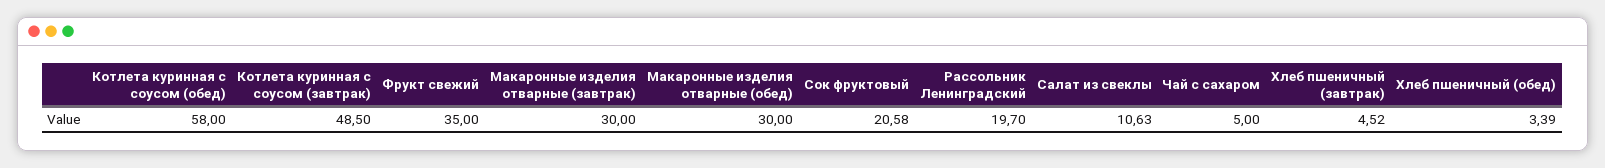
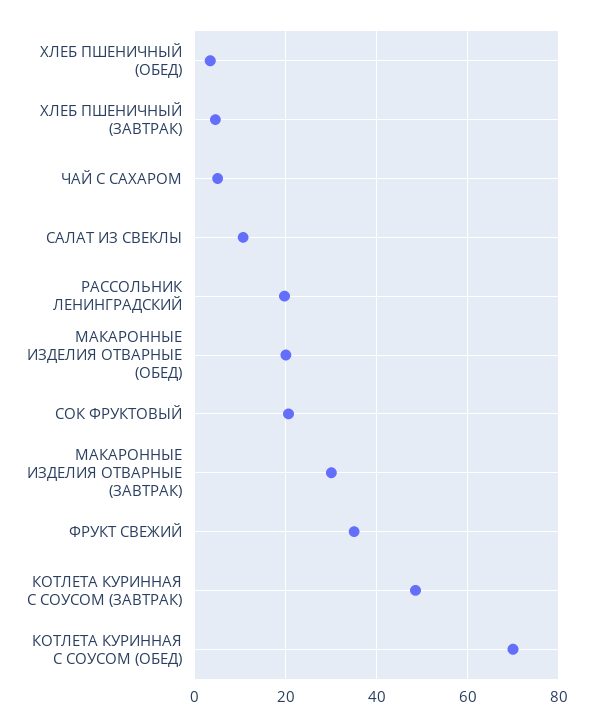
Котлета куринная с соусом (обед): 58 -> 70
Макаронные изделия отварные (обед): 30 -> 20

